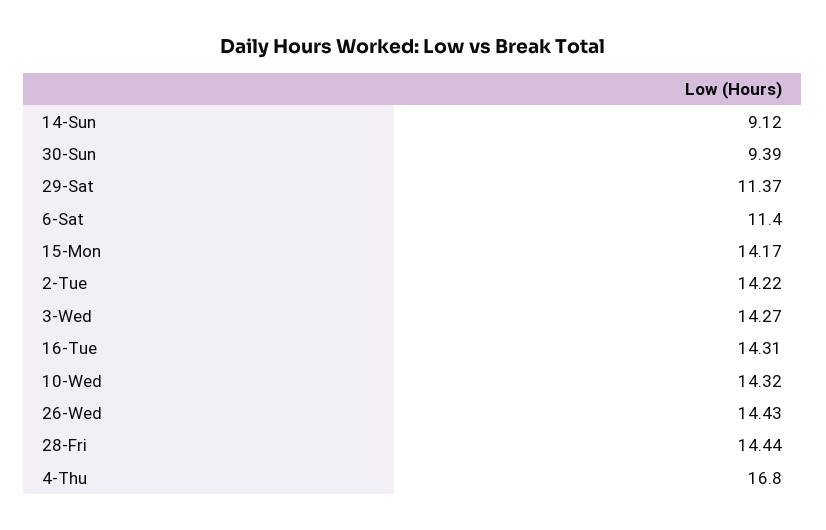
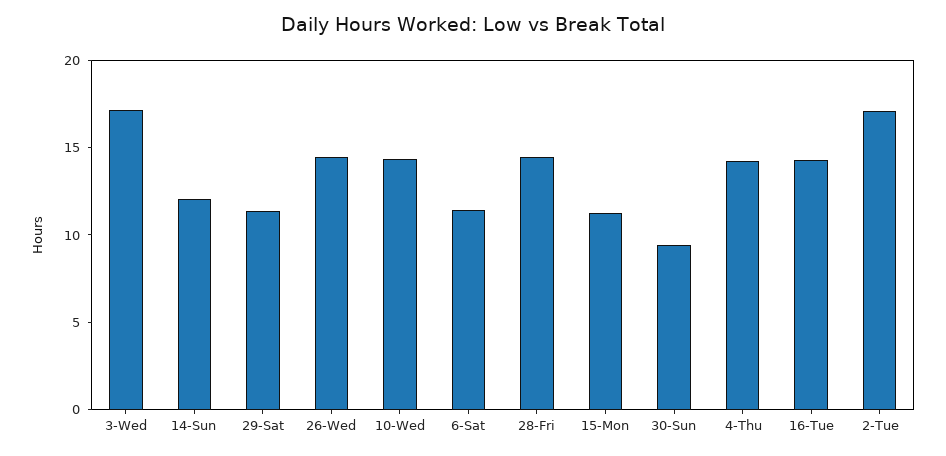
14-Sun: 9.12 -> 12
15-Mon: 14.17 -> 11
2-Tue: 14.22 -> 17
3-Wed: 14.27 -> 17
4-Thu: 16.8 -> 14

